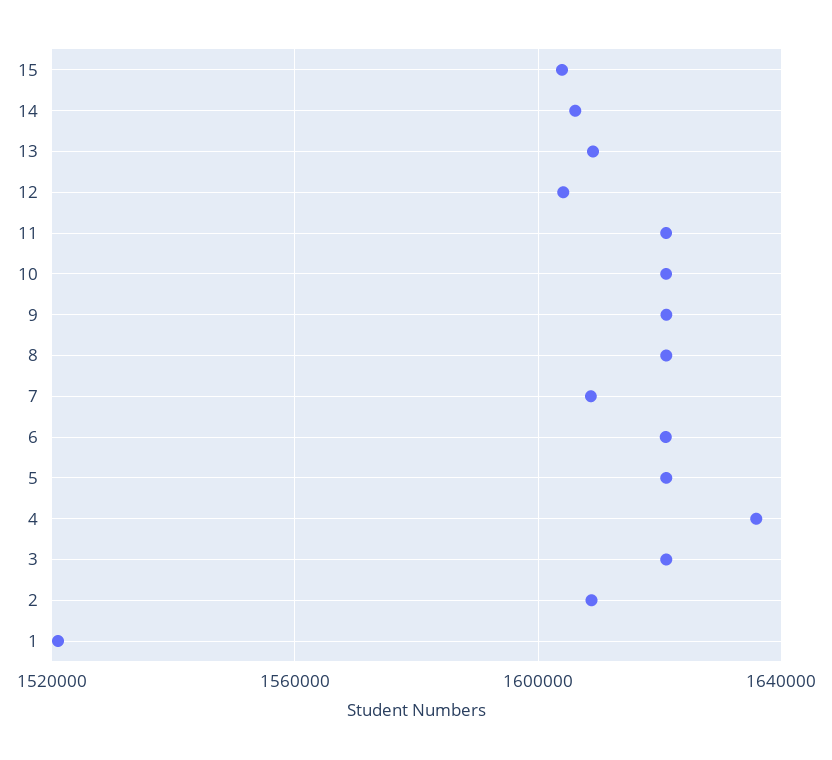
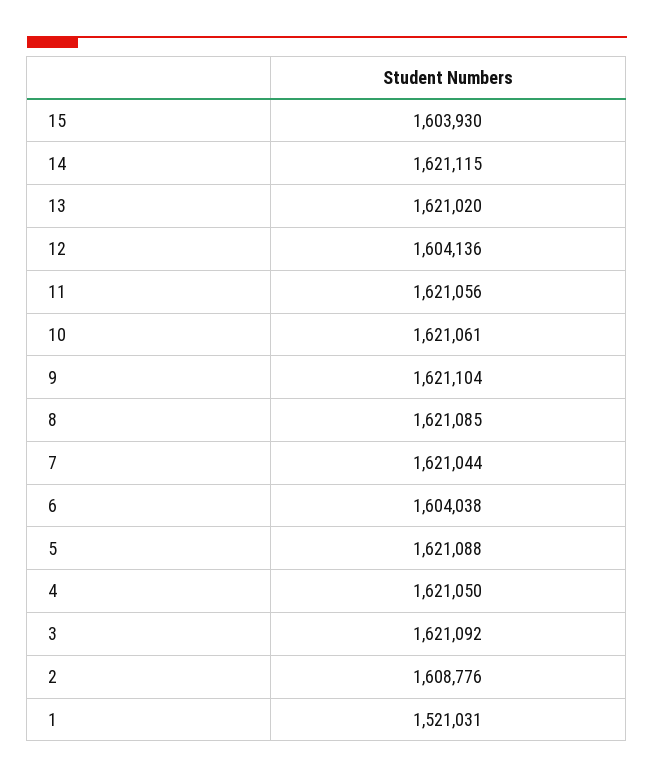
14: 1605000 -> 1621115
13: 1610000 -> 1621020
7: 1610000 -> 1621044
6: 1620000 -> 1604038
4: 1635000 -> 1621050

